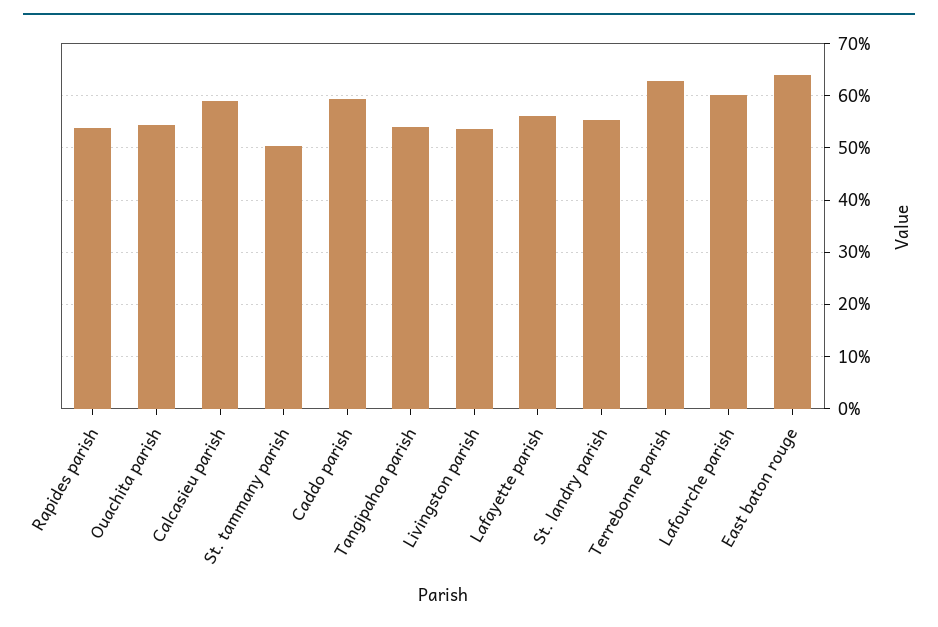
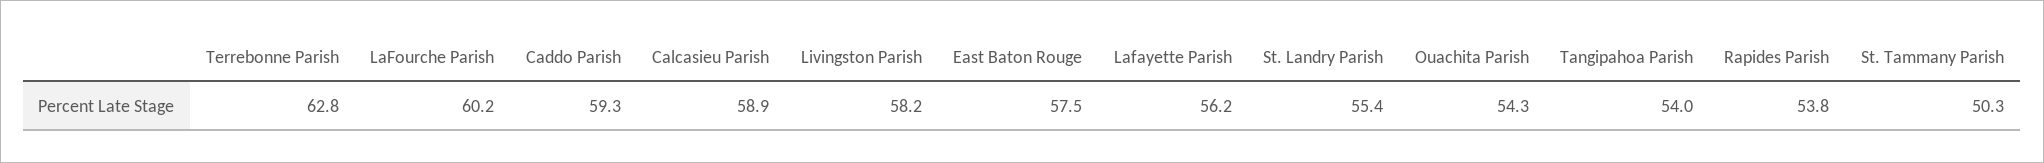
Livingston parish: 54 -> 58.2
East baton rouge: 64 -> 57.5

